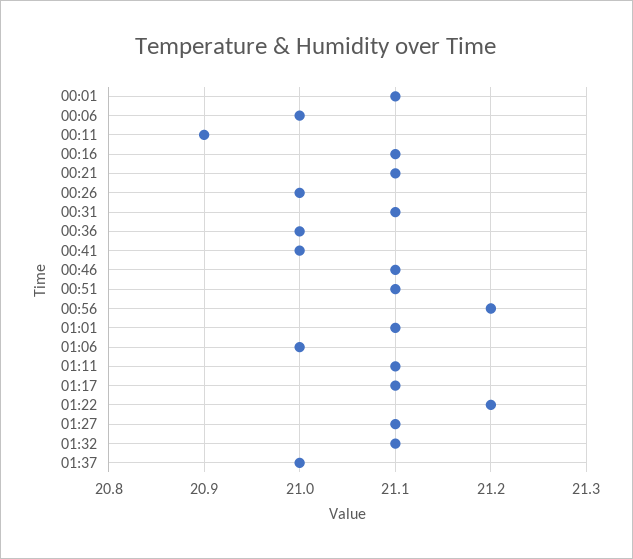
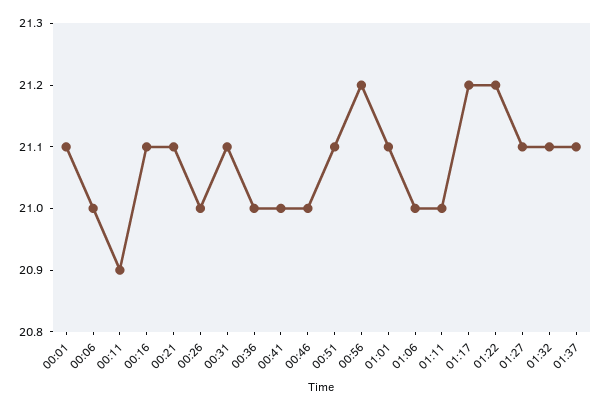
00:46: 21.1 -> 21
01:11: 21.1 -> 21
01:17: 21.1 -> 21.2
01:37: 21 -> 21.1

